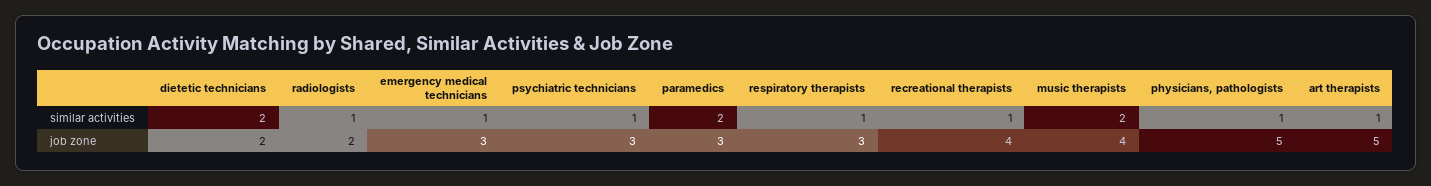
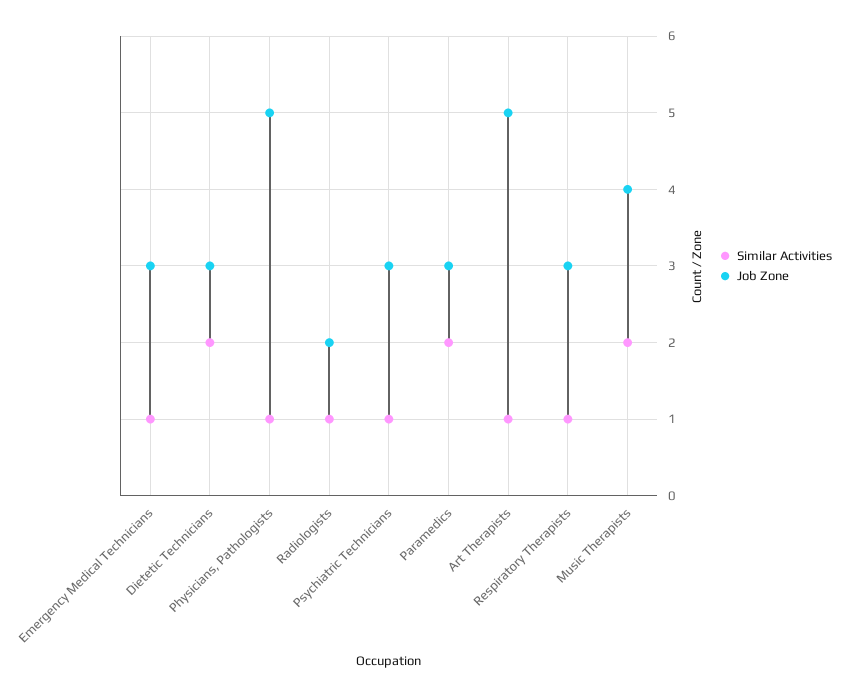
similar activities, recreational therapists: 1 -> none
job zone, dietetic technicians: 2 -> 3
job zone, recreational therapists: 4 -> none

